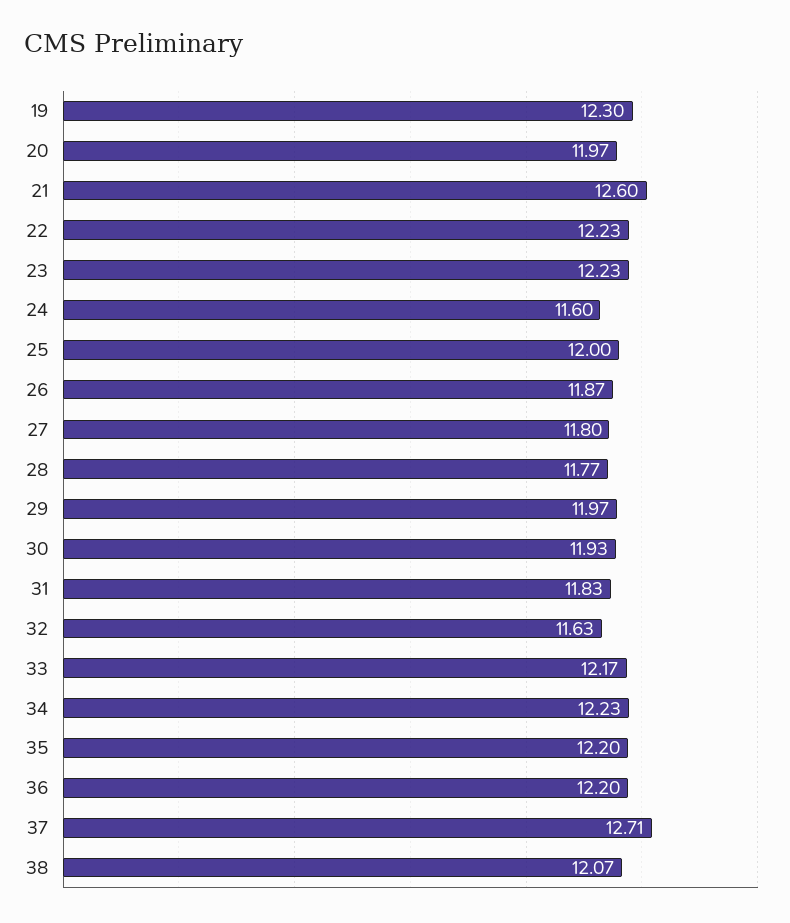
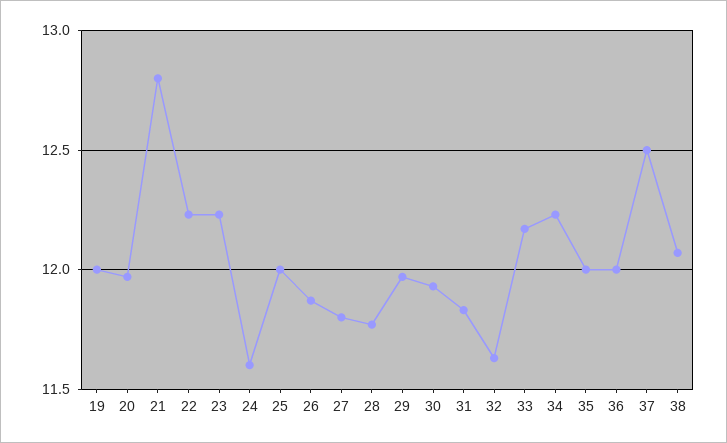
19: 12.3 -> 12
21: 12.6 -> 12.8
35: 12.2 -> 12
36: 12.2 -> 12
37: 12.71 -> 12.5

